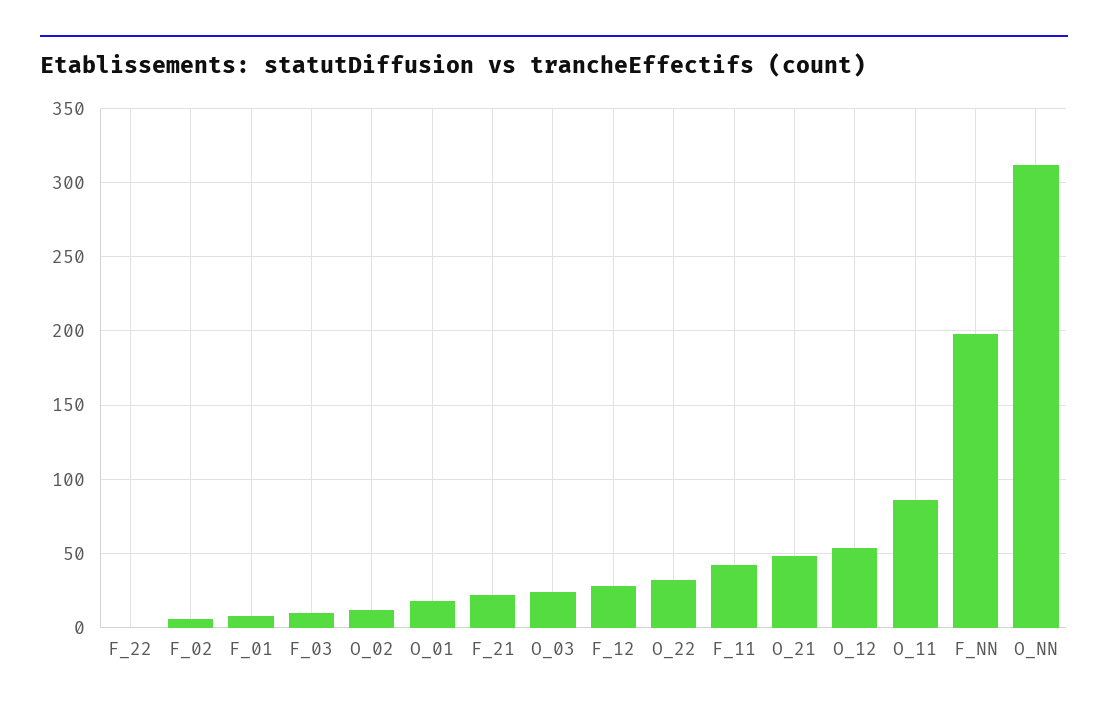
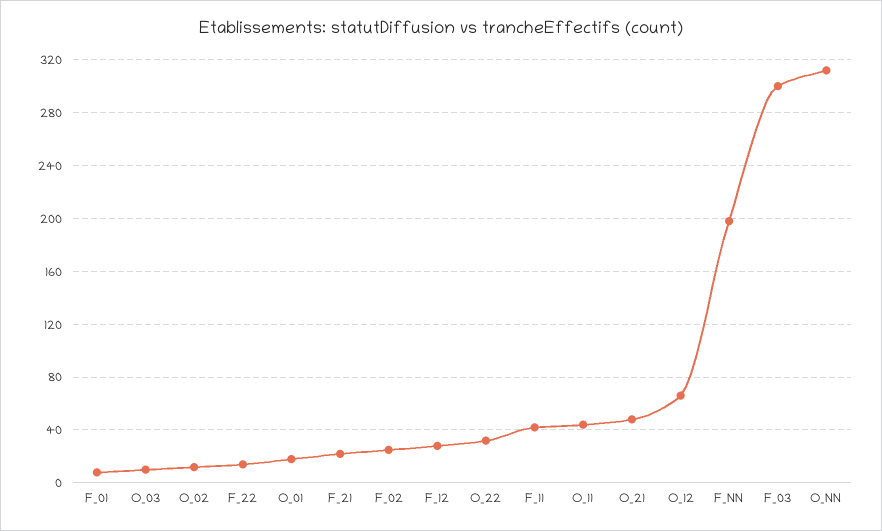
F_22: 0 -> 15
F_02: 5 -> 25
F_03: 10 -> 300
O_03: 25 -> 10
O_12: 55 -> 65
O_11: 85 -> 45

